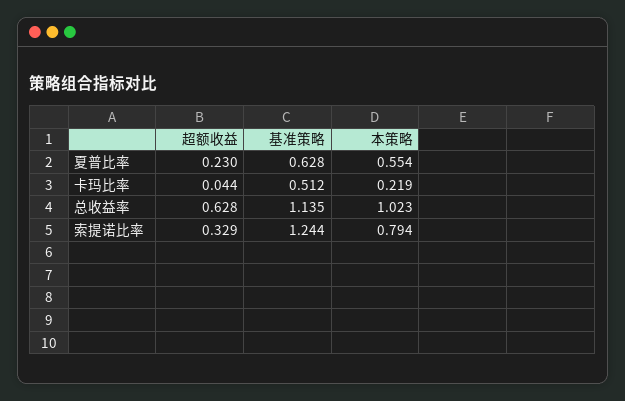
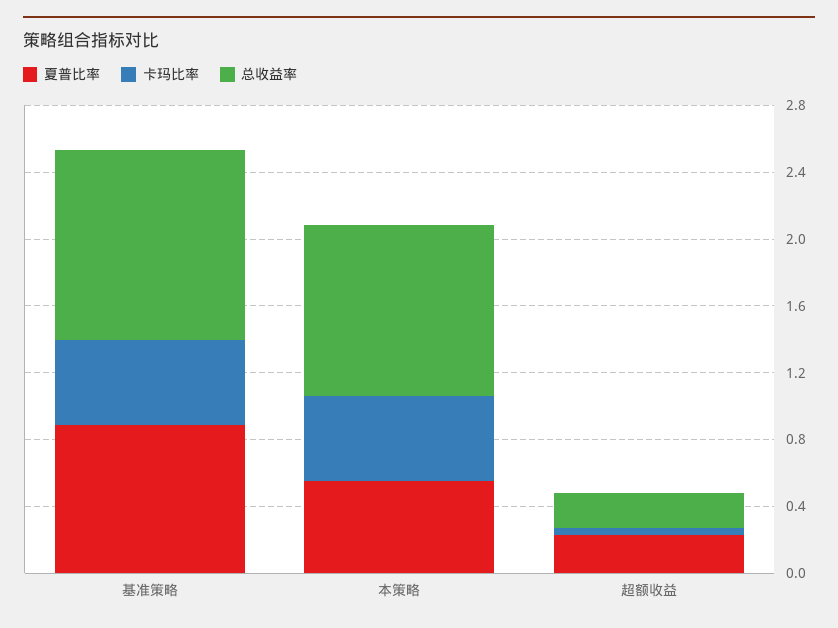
夏普比率, 基准策略: 0.628 -> 0.9
卡玛比率, 本策略: 0.219 -> 0.5
总收益率, 超额收益: 0.628 -> 0.2
索提诺比率, 超额收益: 0.329 -> none
索提诺比率, 基准策略: 1.244 -> none
索提诺比率, 本策略: 0.794 -> none

